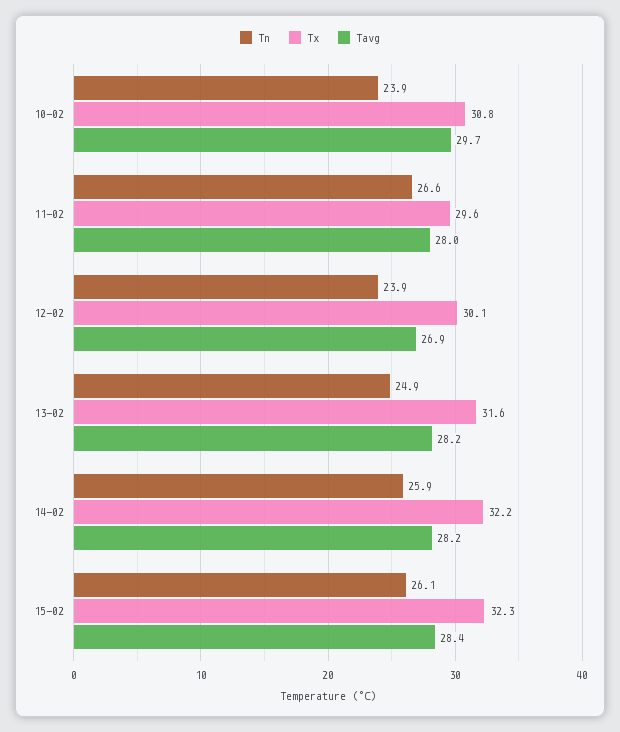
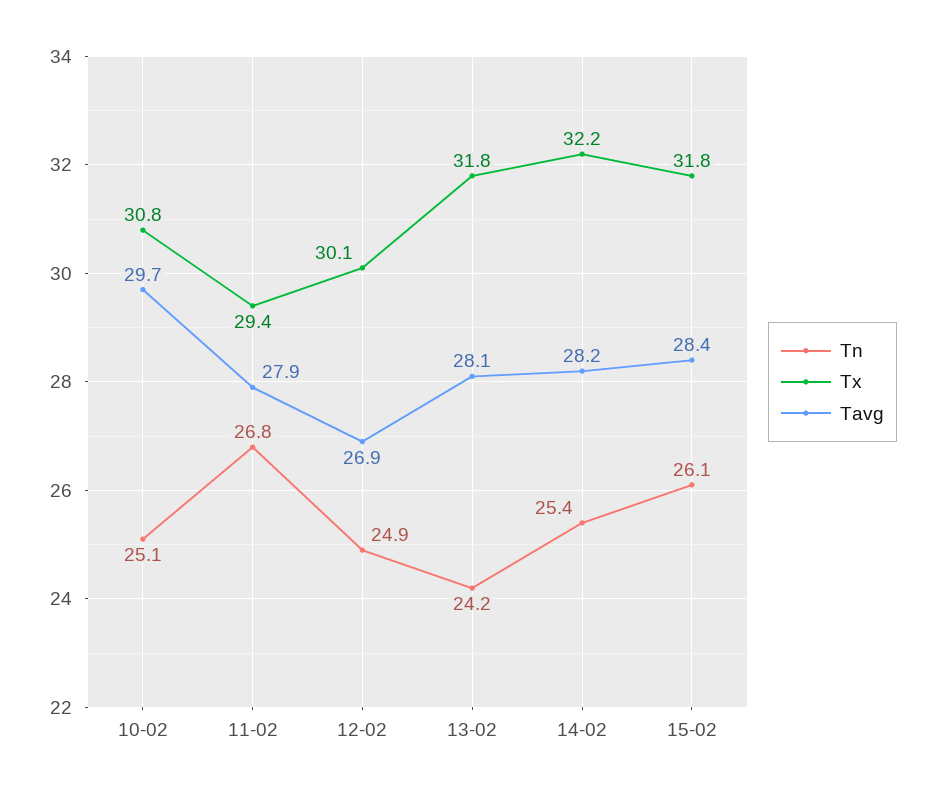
Tn, 10-02: 23.9 -> 25.1
Tn, 11-02: 26.6 -> 26.8
Tx, 11-02: 29.6 -> 29.4
Tavg, 11-02: 28 -> 27.9
Tn, 12-02: 23.9 -> 24.9
Tn, 13-02: 24.9 -> 24.2
Tx, 13-02: 31.6 -> 31.8
Tavg, 13-02: 28.2 -> 28.1
Tn, 14-02: 25.9 -> 25.4
Tx, 15-02: 32.3 -> 31.8

